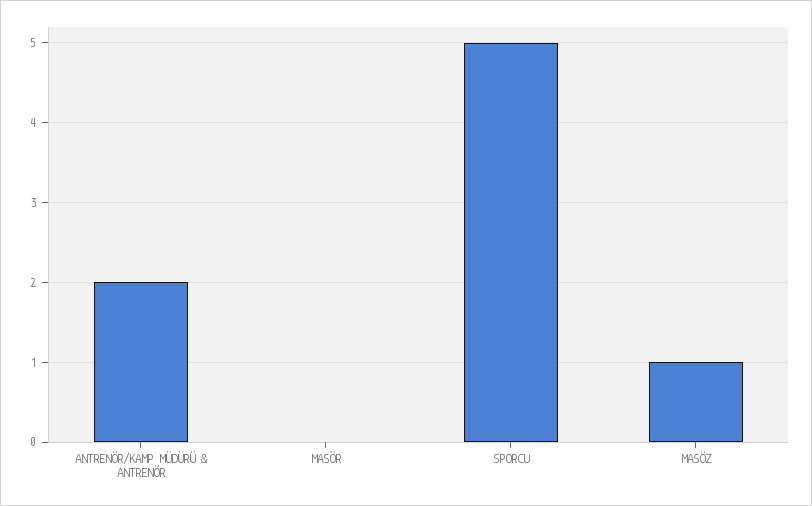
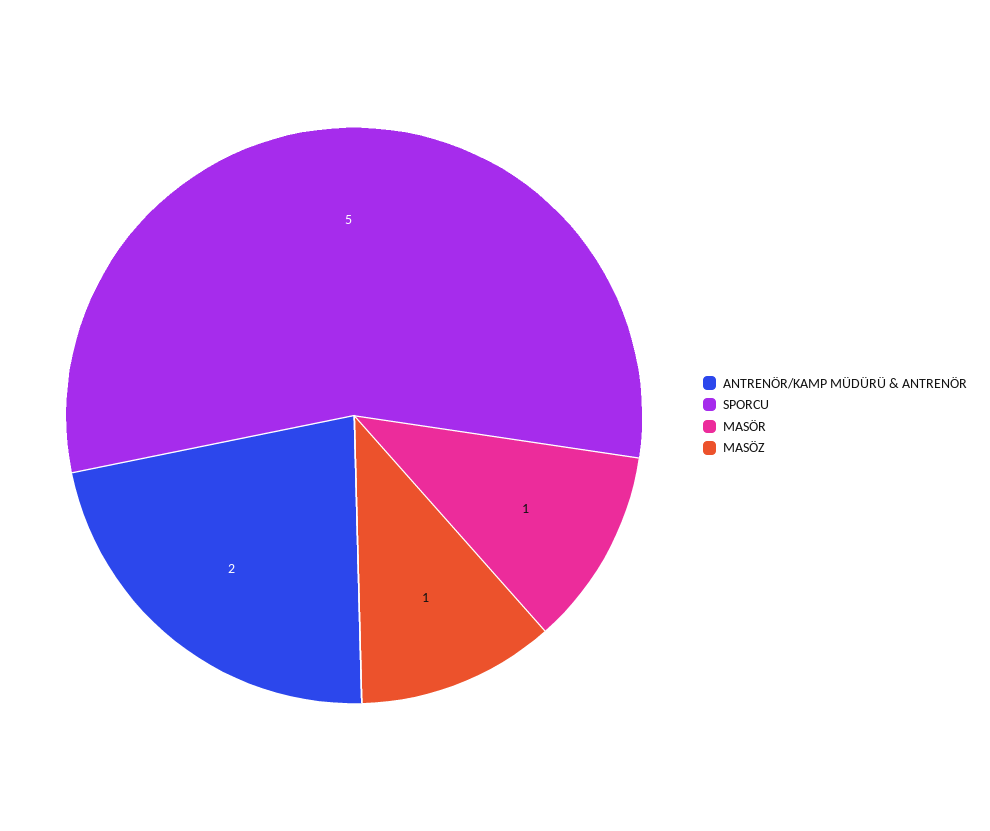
MASÖR: 0 -> 1

